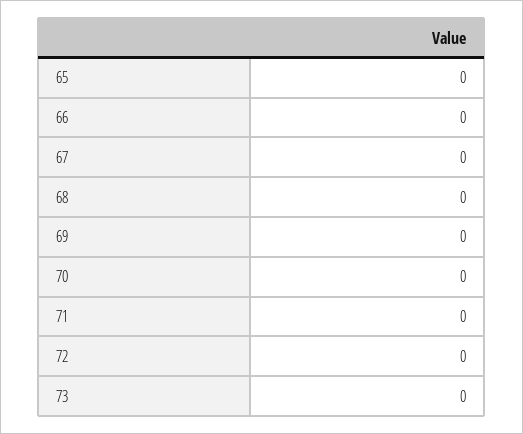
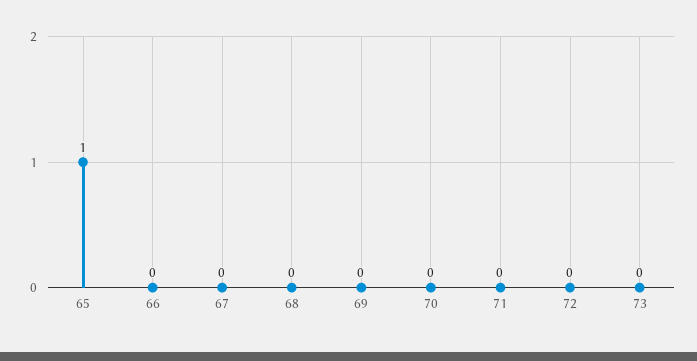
65: 0 -> 1

